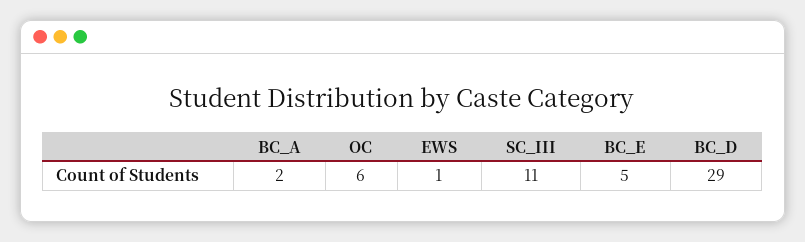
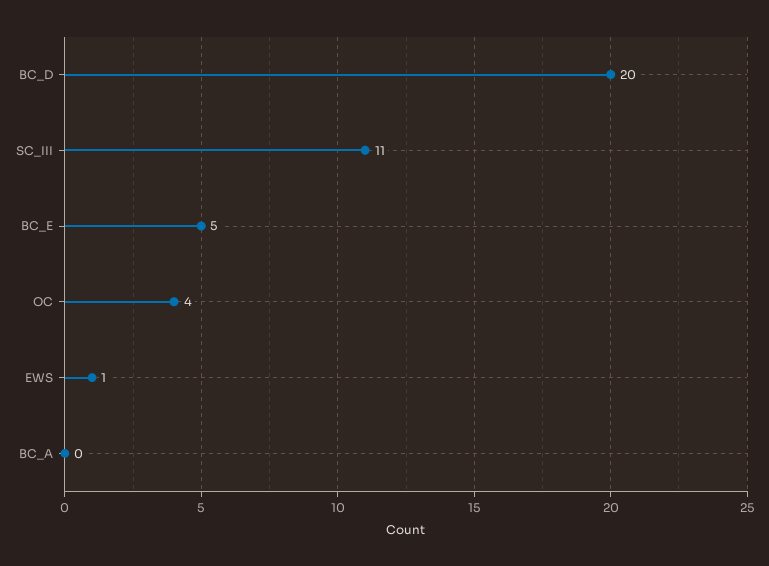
BC_A: 2 -> 0
OC: 6 -> 4
BC_D: 29 -> 20

